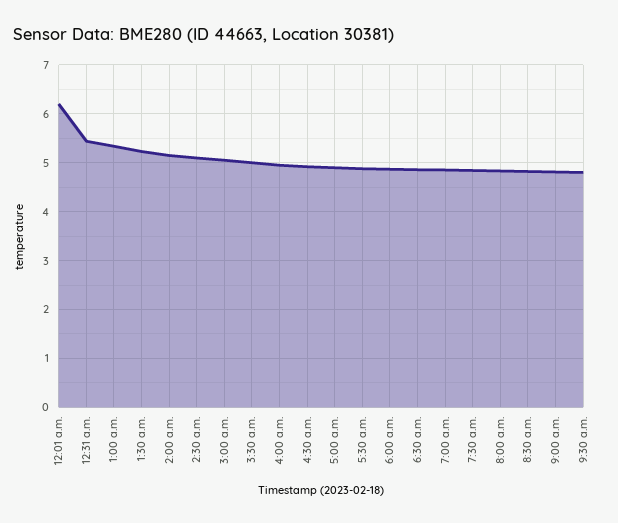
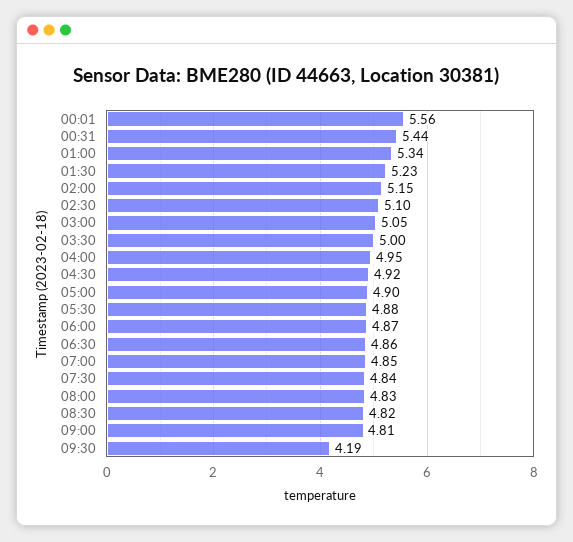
12:01 a.m.: 6.2 -> 5.56
9:30 a.m.: 4.8 -> 4.19

